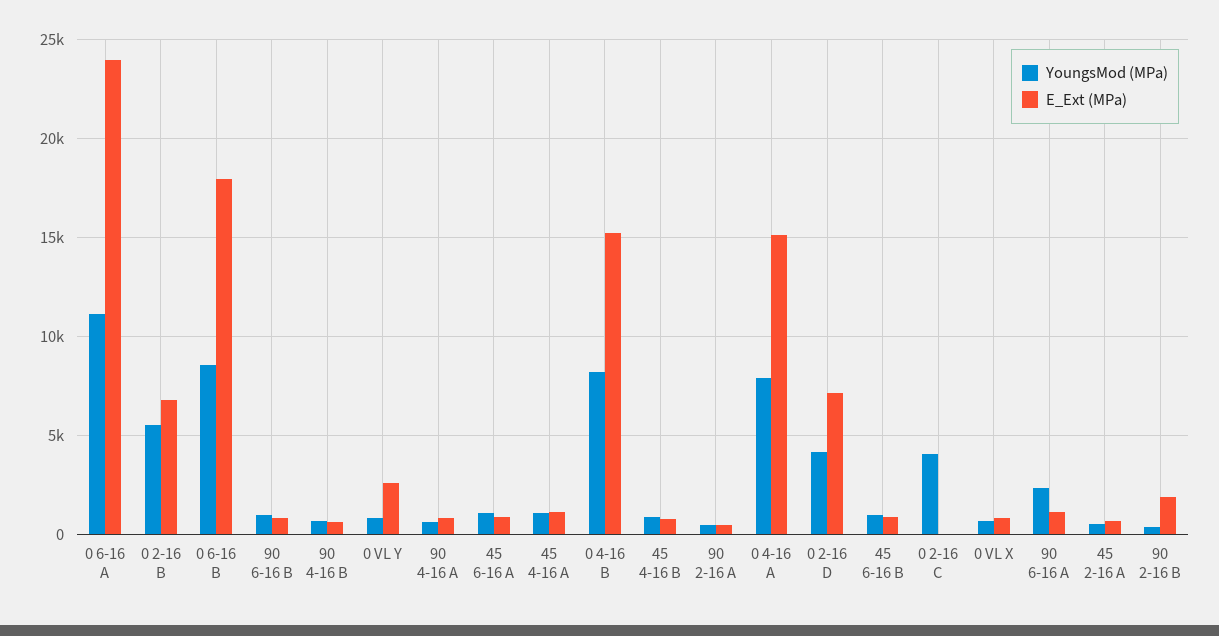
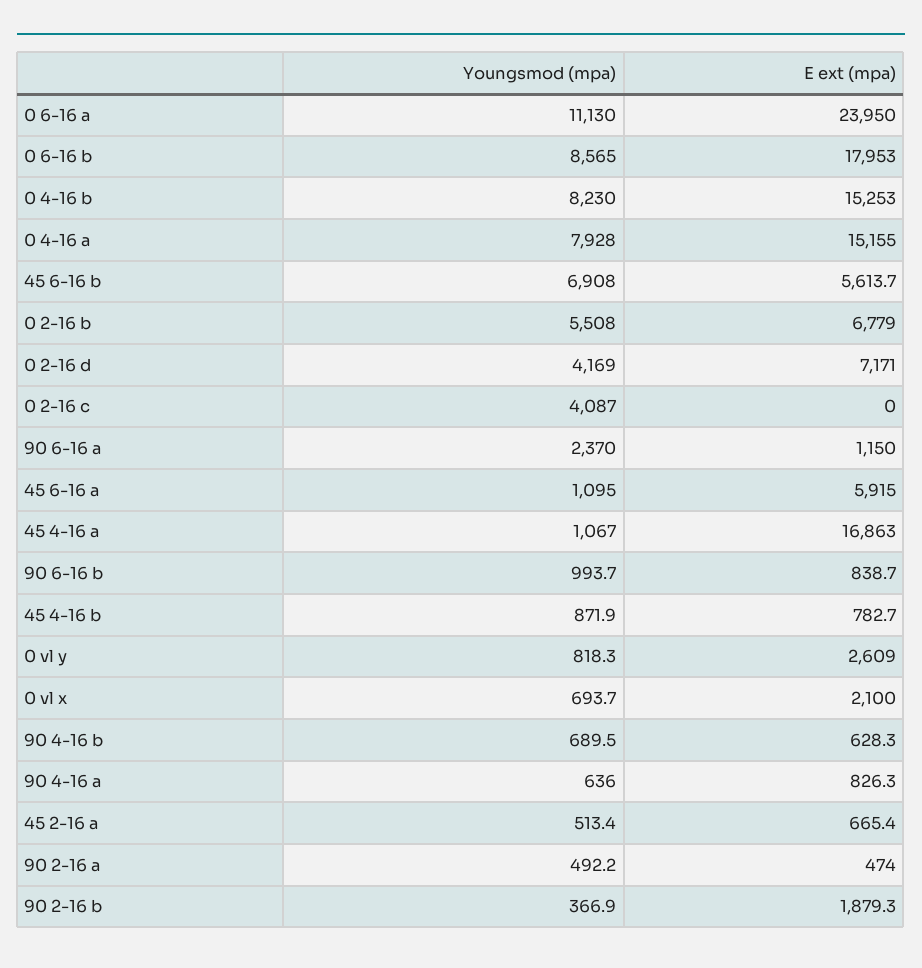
E_Ext (MPa), 45 6-16 A: 1000 -> 5915
E_Ext (MPa), 45 4-16 A: 1000 -> 16863
YoungsMod (MPa), 45 6-16 B: 1000 -> 6908
E_Ext (MPa), 45 6-16 B: 1000 -> 5613.7
E_Ext (MPa), 0 VL X: 1000 -> 2100

